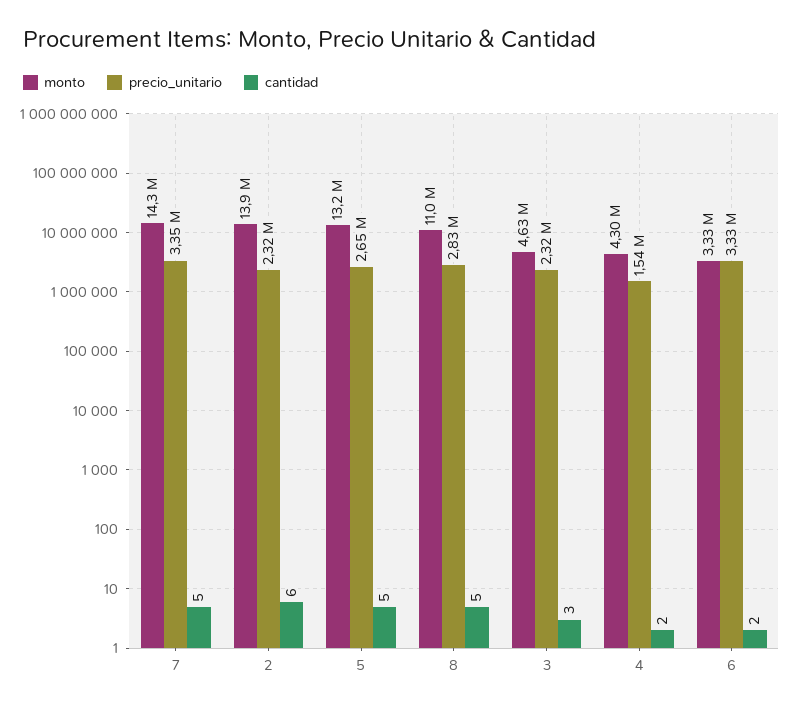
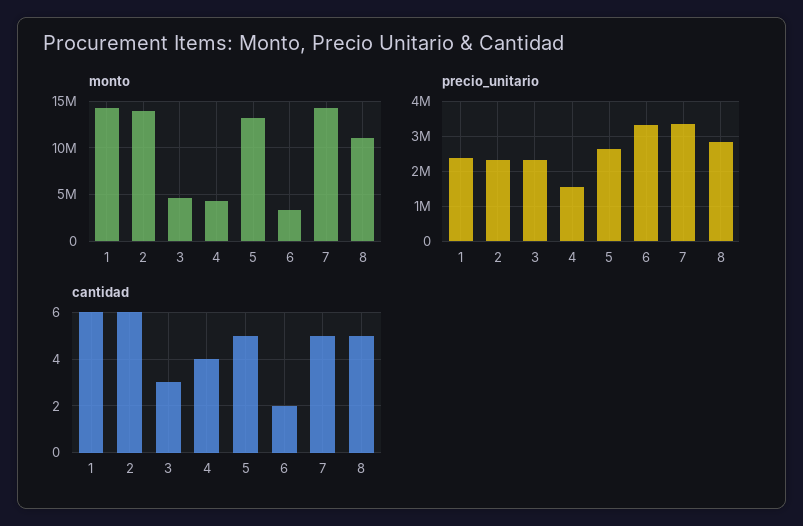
cantidad, 4: 2 -> 4
monto, 1: none -> 14000000
precio_unitario, 1: none -> 2400000
cantidad, 1: none -> 6

